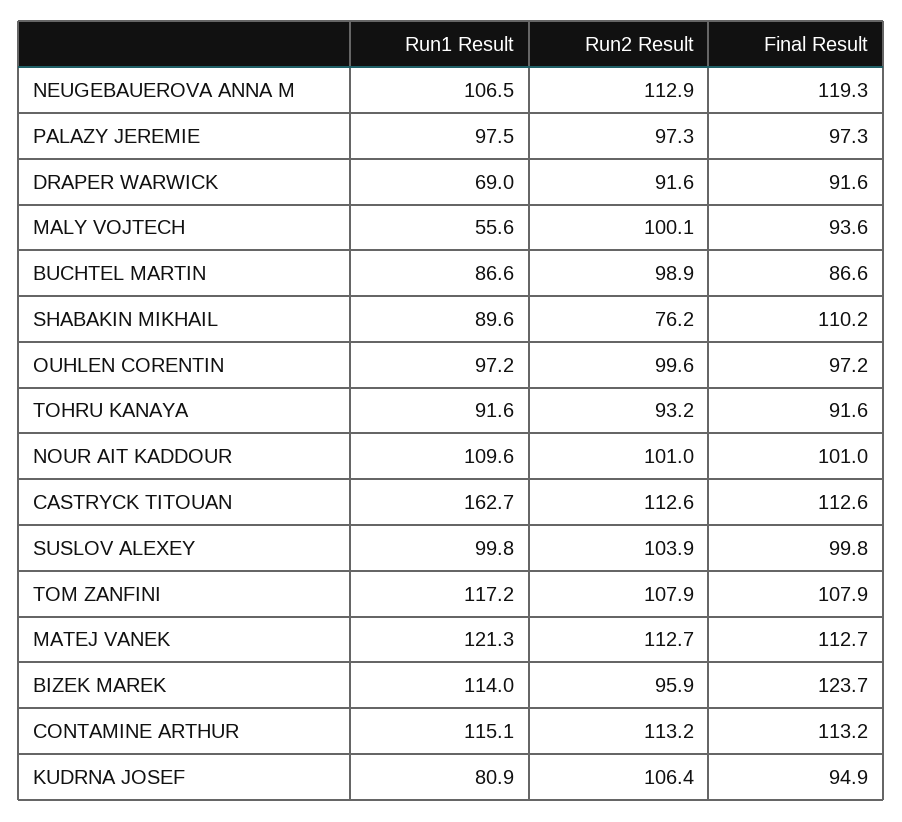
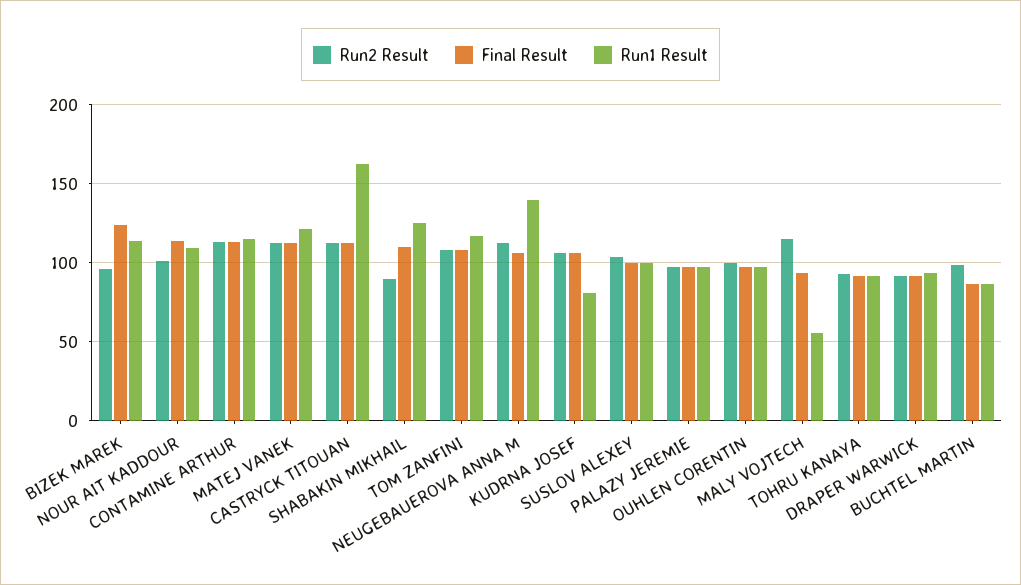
Run1 Result, NEUGEBAUEROVA ANNA M: 106.5 -> 140
Final Result, NEUGEBAUEROVA ANNA M: 119.3 -> 105
Run1 Result, DRAPER WARWICK: 69 -> 95
Run2 Result, MALY VOJTECH: 100.1 -> 115
Run1 Result, SHABAKIN MIKHAIL: 89.6 -> 125
Run2 Result, SHABAKIN MIKHAIL: 76.2 -> 90
Final Result, NOUR AIT KADDOUR: 101 -> 115
Final Result, KUDRNA JOSEF: 94.9 -> 105

